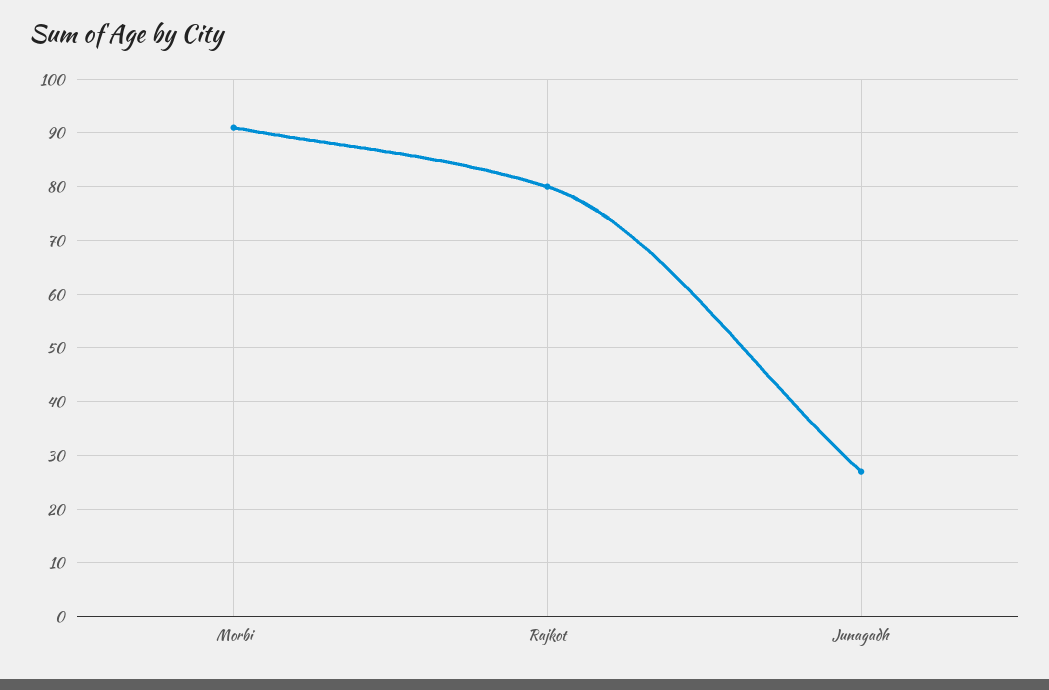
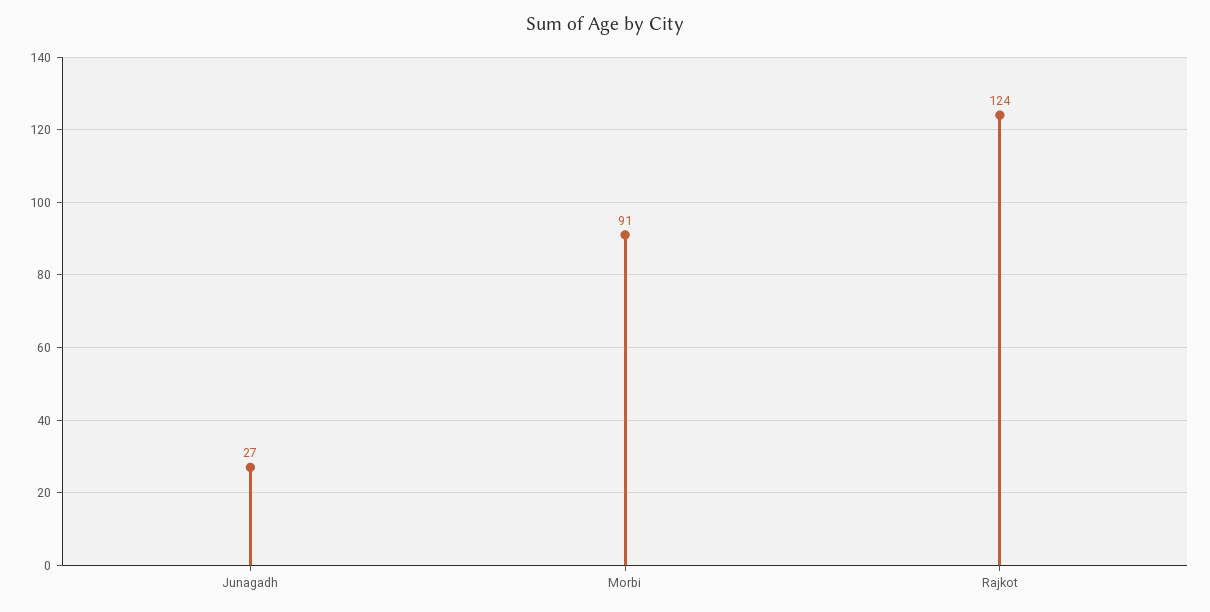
Rajkot: 80 -> 124

